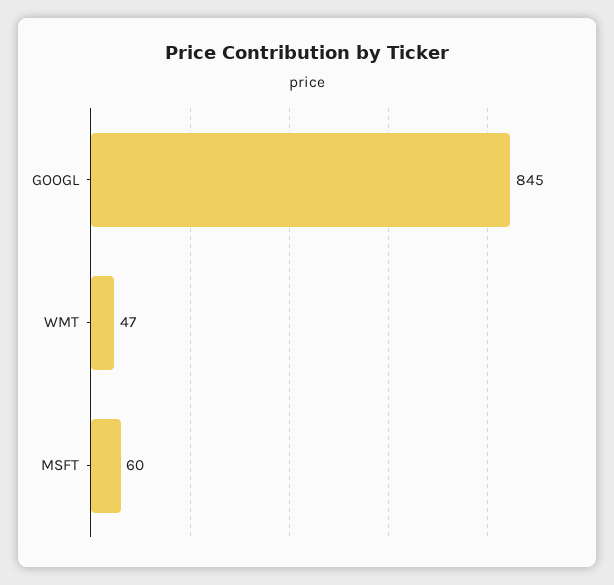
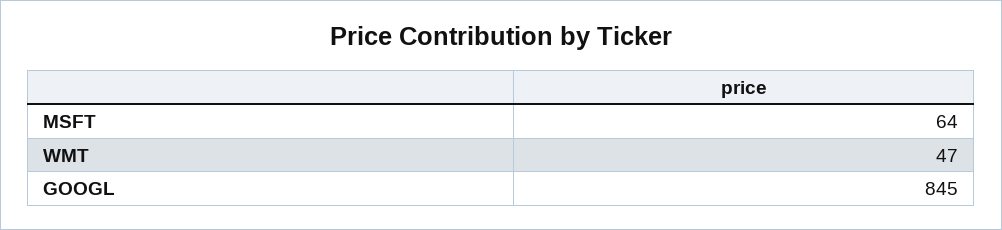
MSFT: 60 -> 64

